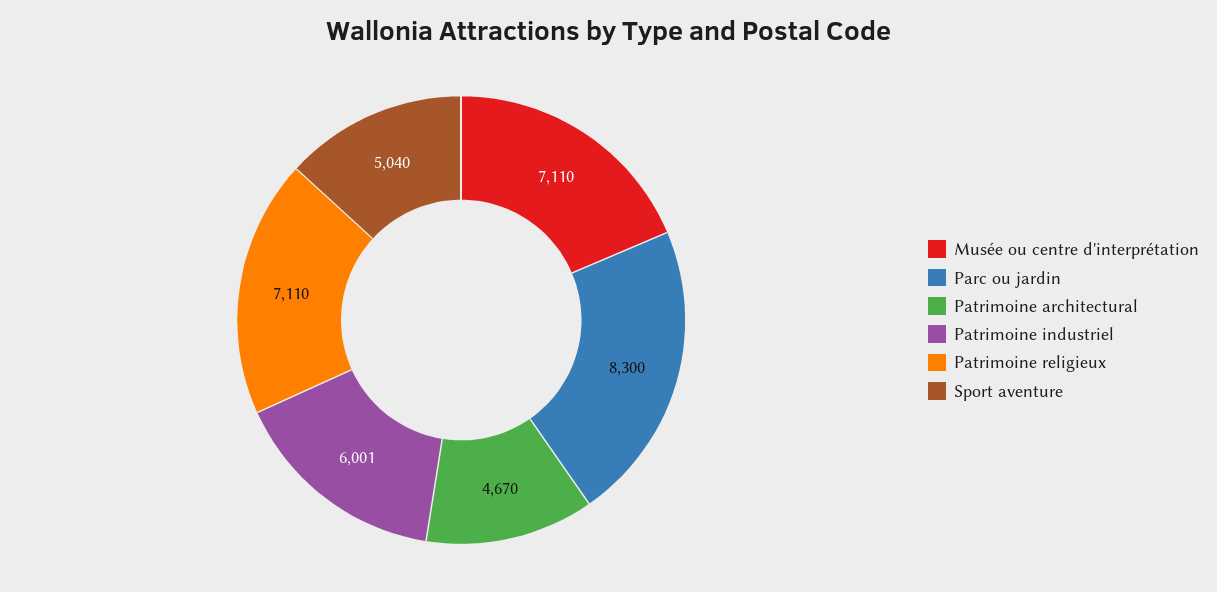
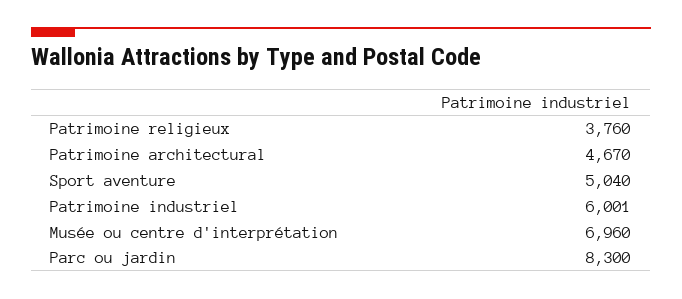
Musée ou centre d'interprétation: 7110 -> 6960
Patrimoine religieux: 7110 -> 3760

